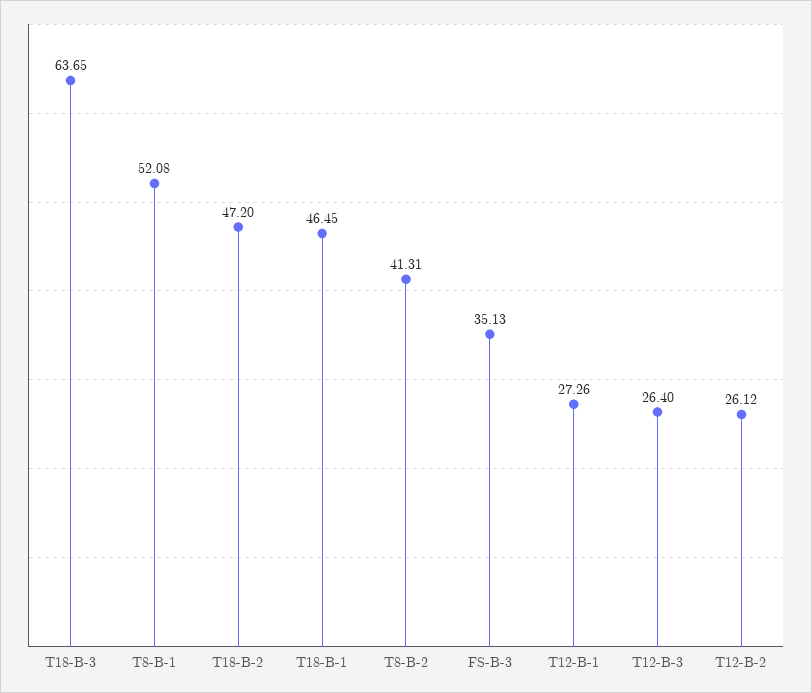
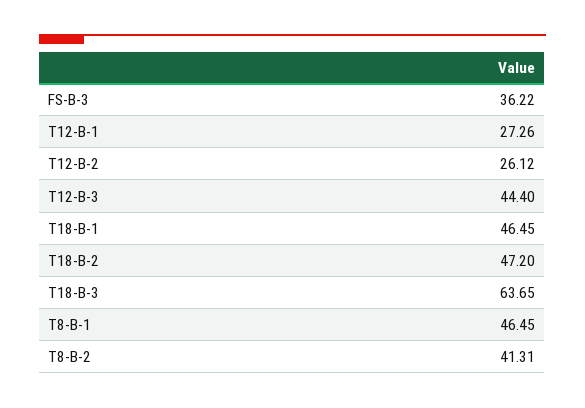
T8-B-1: 52.08 -> 46.45
FS-B-3: 35.13 -> 36.22
T12-B-3: 26.4 -> 44.4

